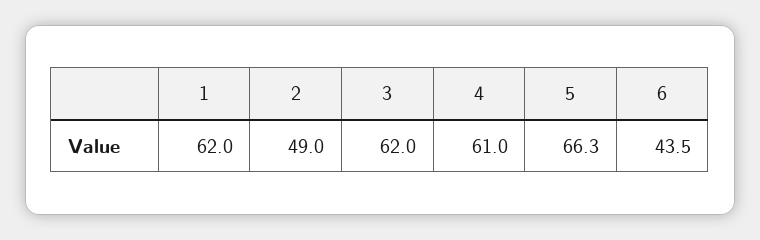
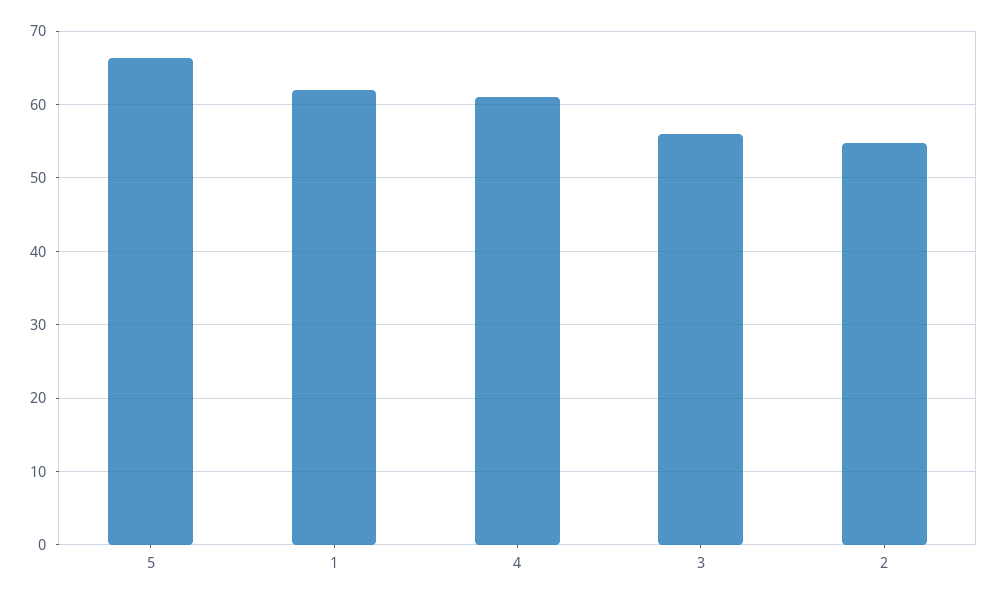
2: 49 -> 55
3: 62 -> 56
6: 43.5 -> none

